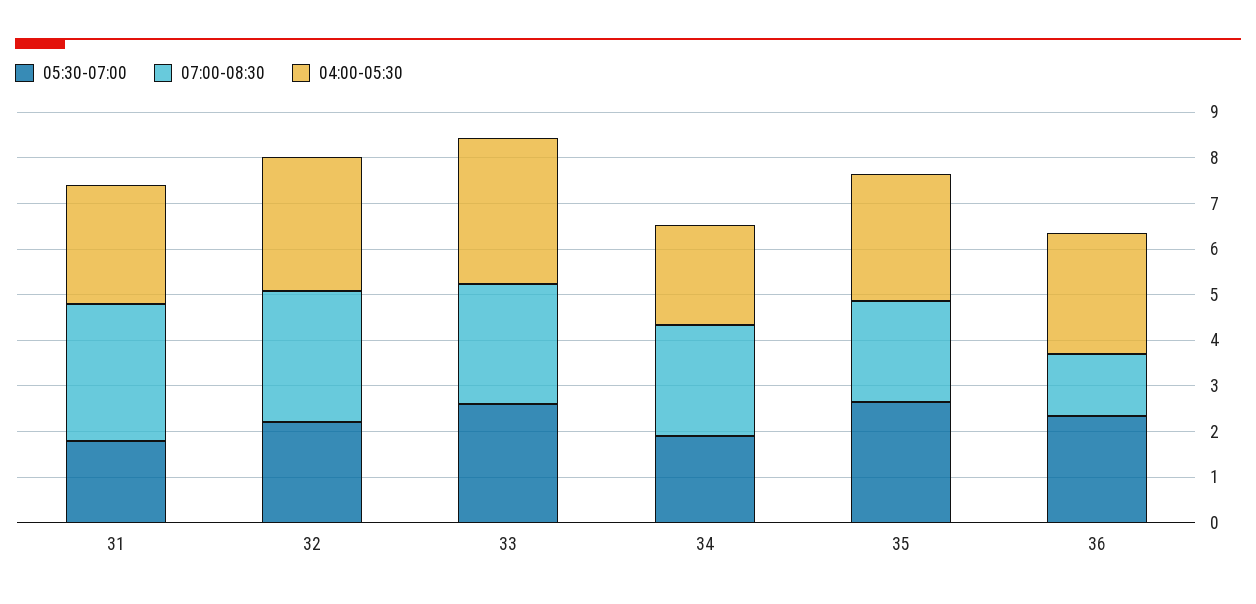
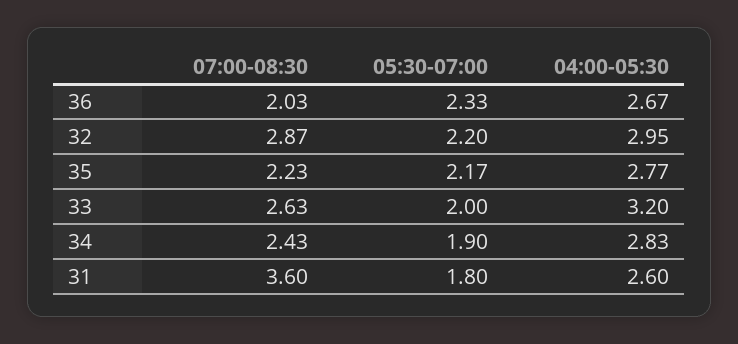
07:00-08:30, 31: 3 -> 3.6
05:30-07:00, 33: 2.6 -> 2
04:00-05:30, 34: 2.2 -> 2.83
05:30-07:00, 35: 2.6 -> 2.17
07:00-08:30, 36: 1.4 -> 2.03

